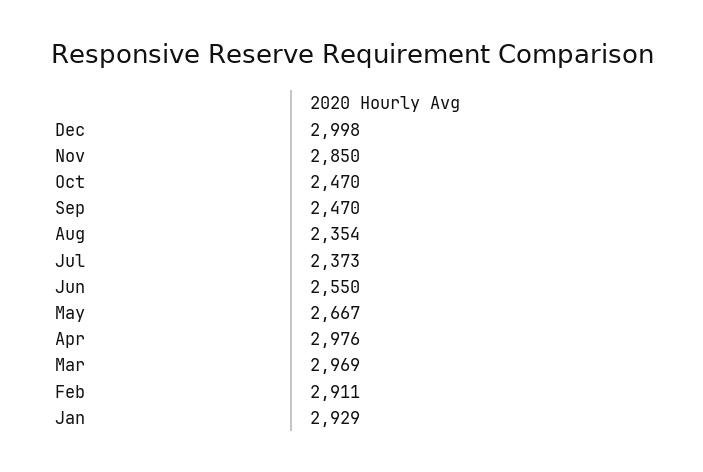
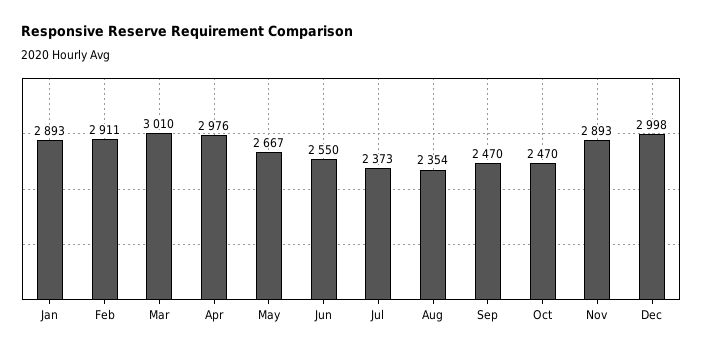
Nov: 2850 -> 2893
Mar: 2969 -> 3010
Jan: 2929 -> 2893

